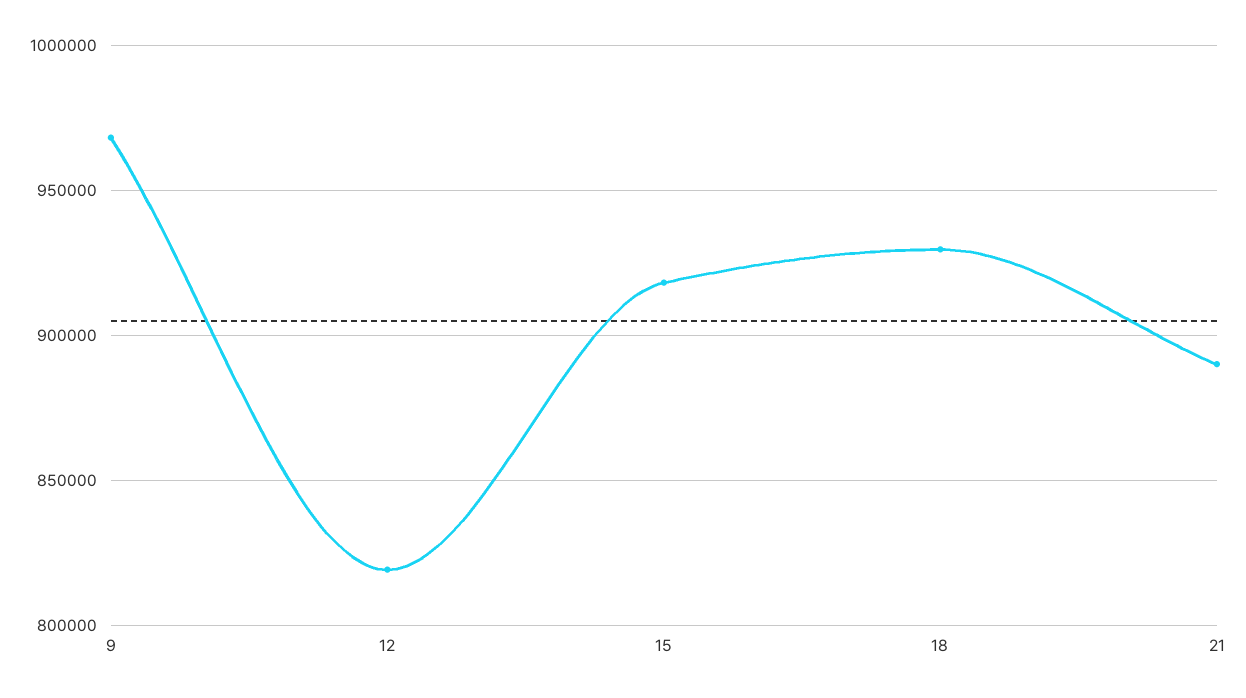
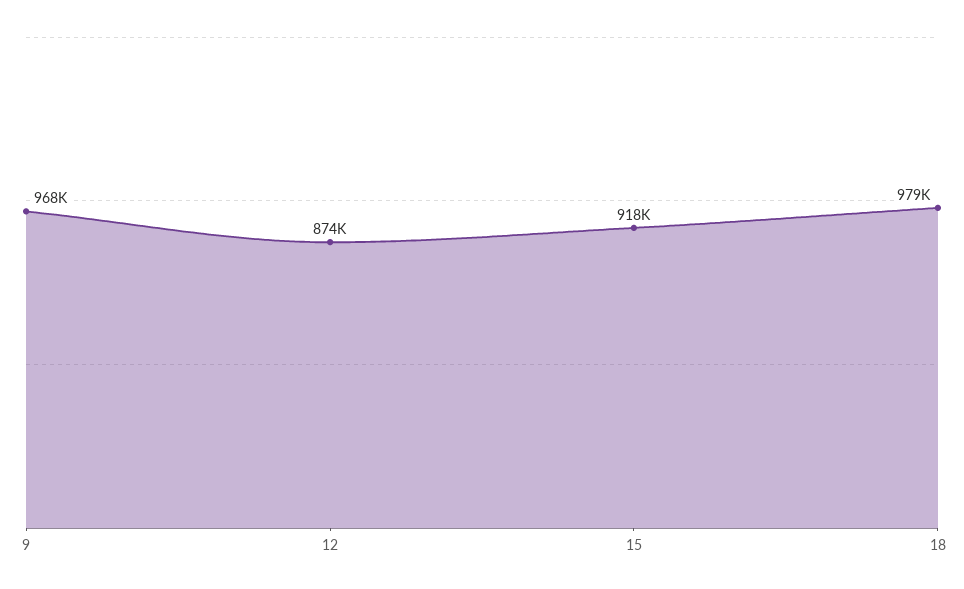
12: 820000 -> 874000
18: 930000 -> 979000
21: 890000 -> none

